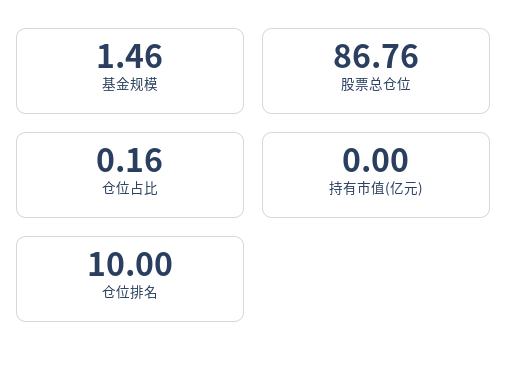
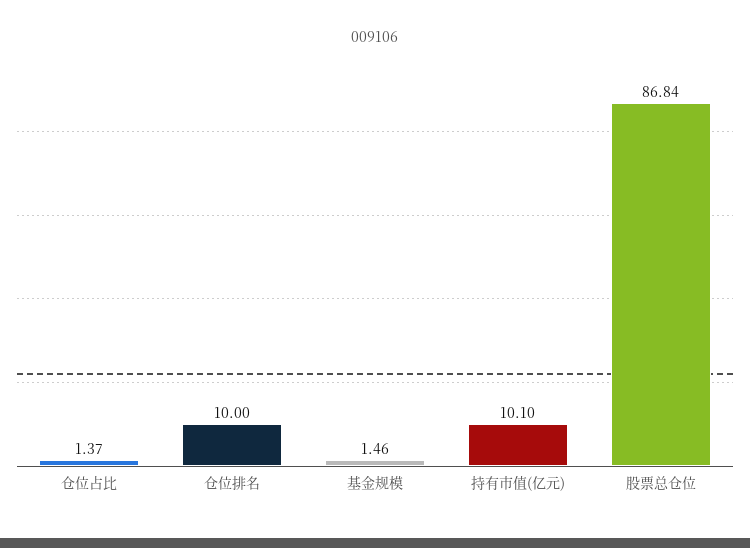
股票总仓位: 86.76 -> 86.84
仓位占比: 0.16 -> 1.37
持有市值(亿元): 0 -> 10.1

